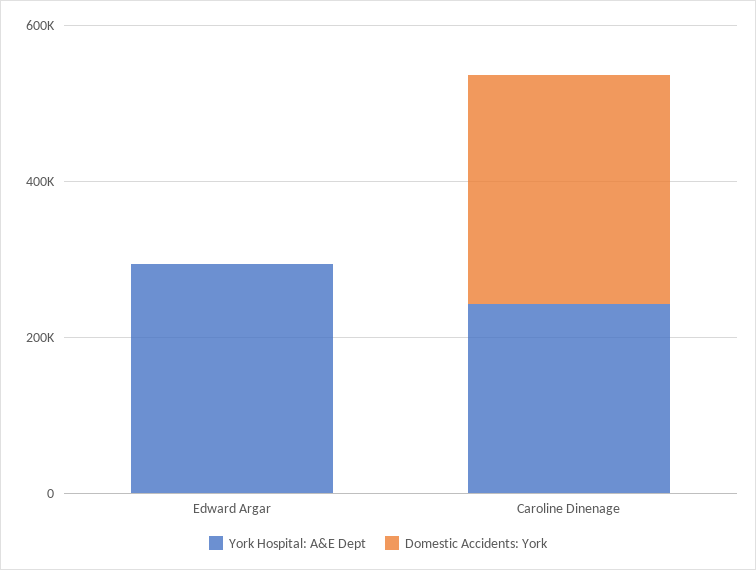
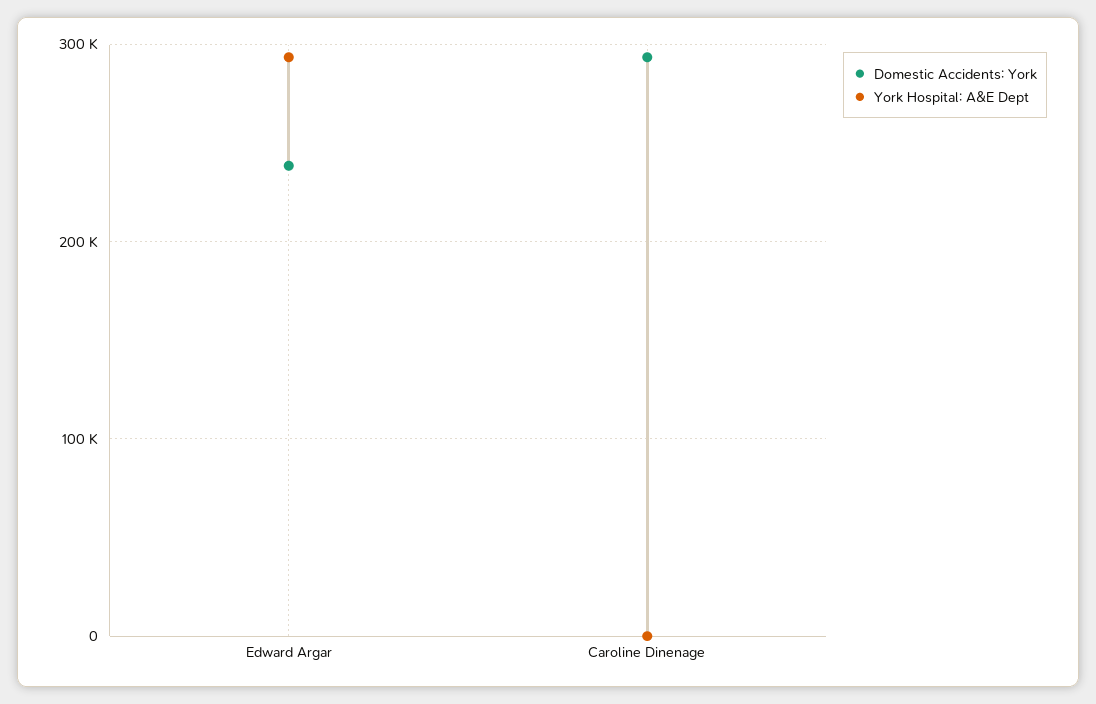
Domestic Accidents: York, Edward Argar: 0 -> 240000
York Hospital: A&E Dept, Caroline Dinenage: 250000 -> 0

